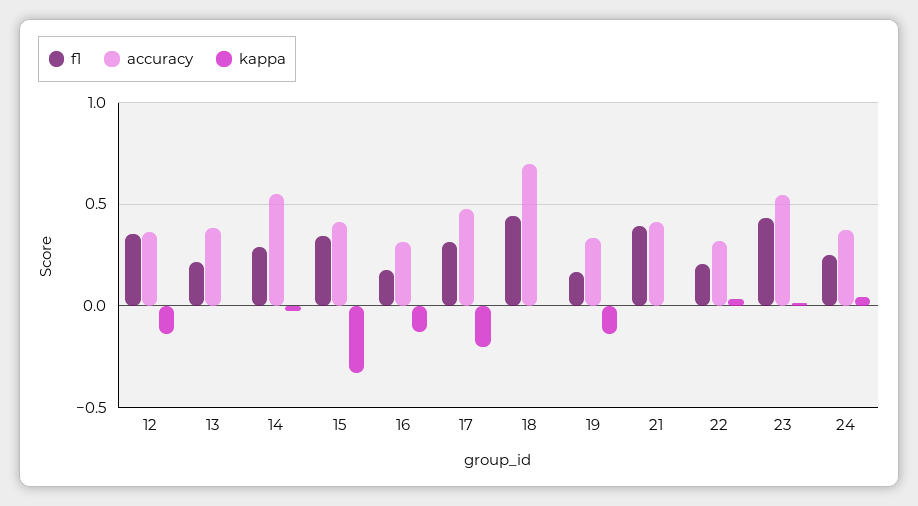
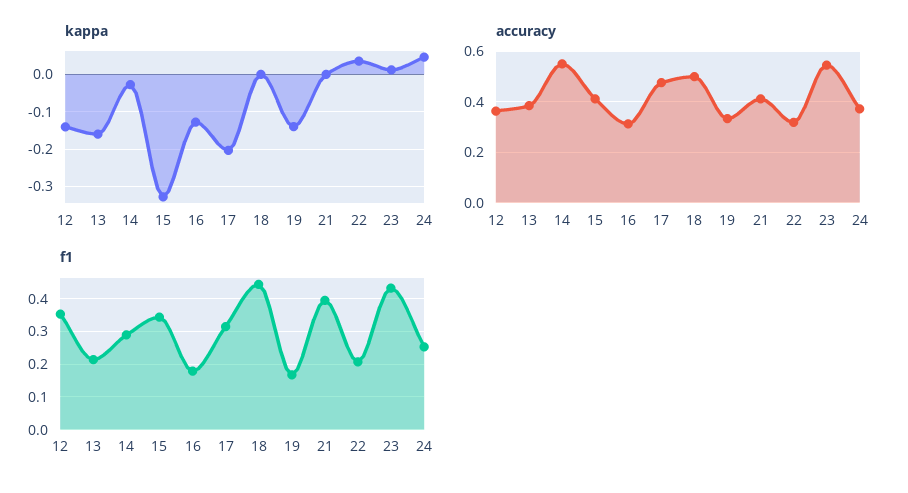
kappa, 13: 0 -> -0.16
accuracy, 18: 0.7 -> 0.5

